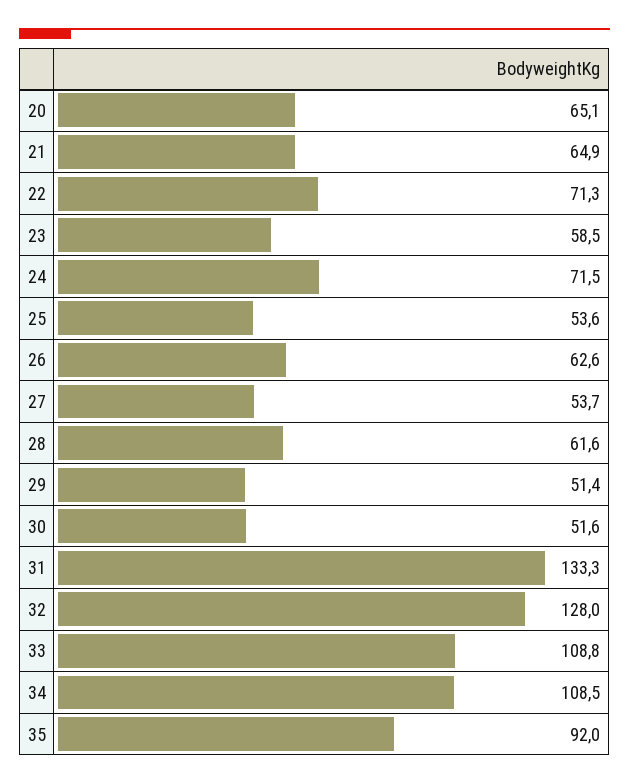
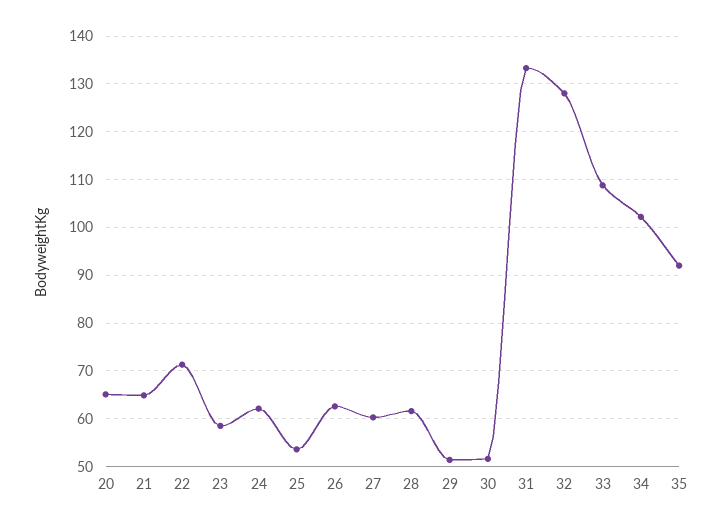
24: 71.5 -> 62
27: 53.7 -> 60
34: 108.5 -> 102

